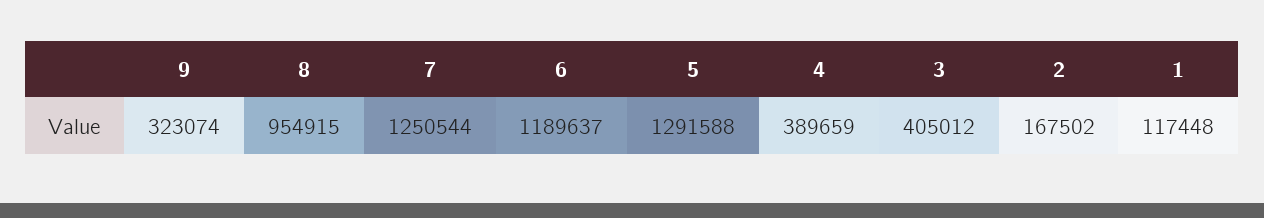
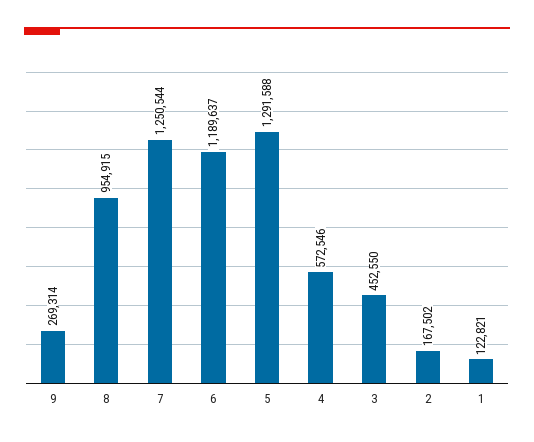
9: 323074 -> 269314
4: 389659 -> 572546
3: 405012 -> 452550
1: 117448 -> 122821

